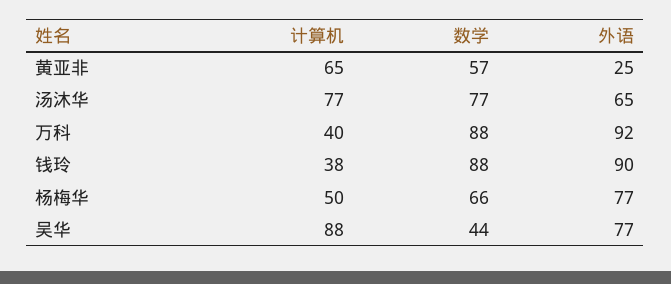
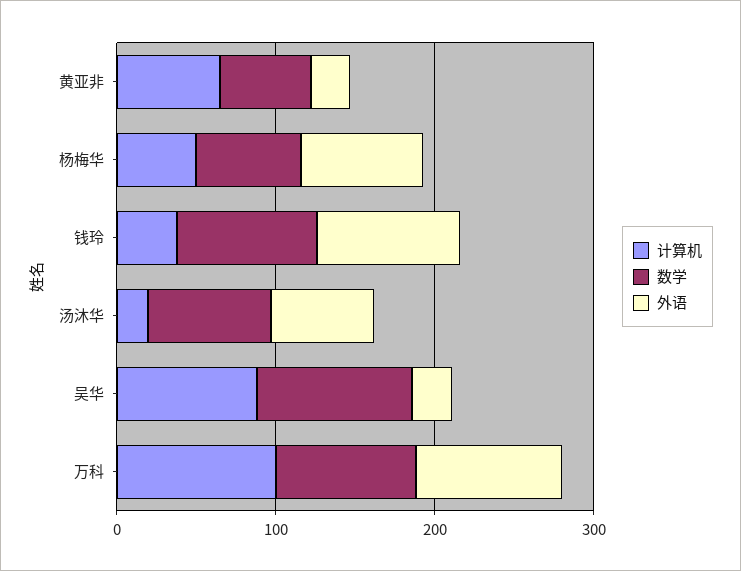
计算机, 汤沐华: 77 -> 20
计算机, 万科: 40 -> 100
数学, 吴华: 44 -> 100
外语, 吴华: 77 -> 20

